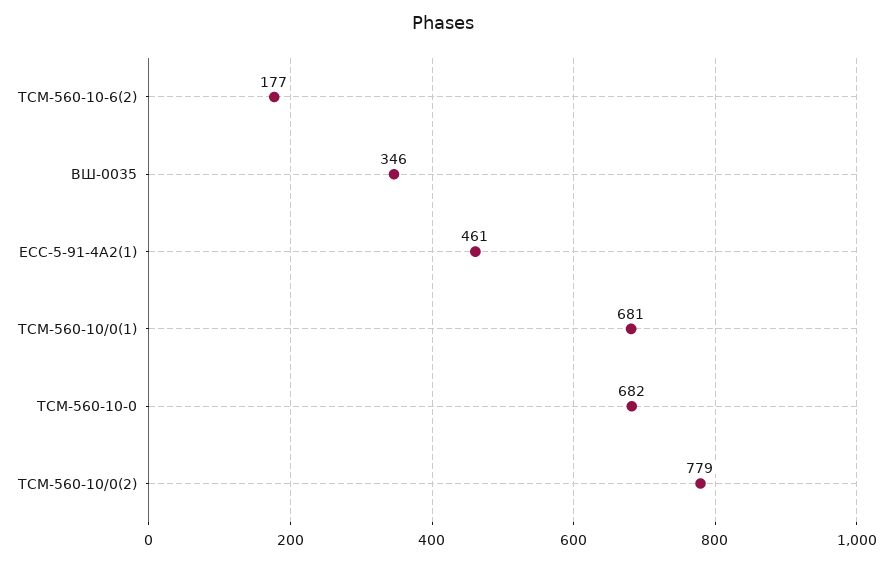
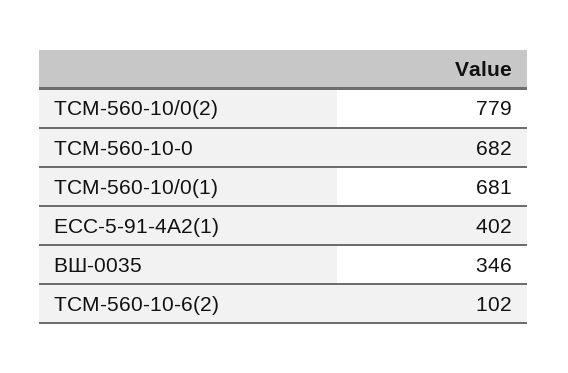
ТСМ-560-10-6(2): 177 -> 102
ЕСС-5-91-4А2(1): 461 -> 402

